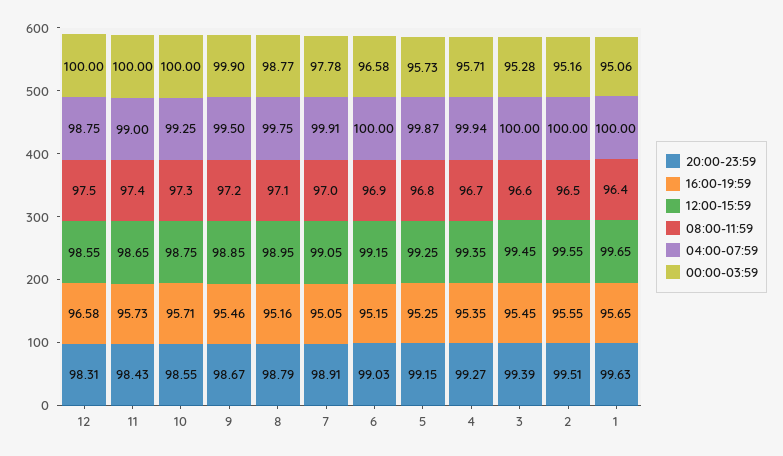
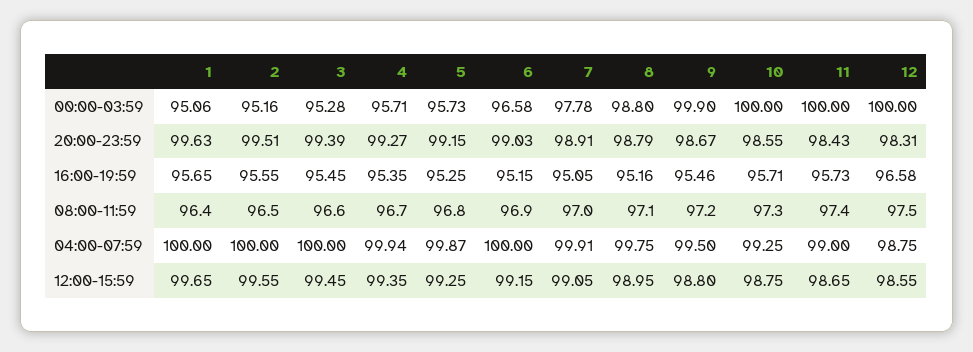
12:00-15:59, 9: 98.85 -> 98.8
00:00-03:59, 8: 98.77 -> 98.8

